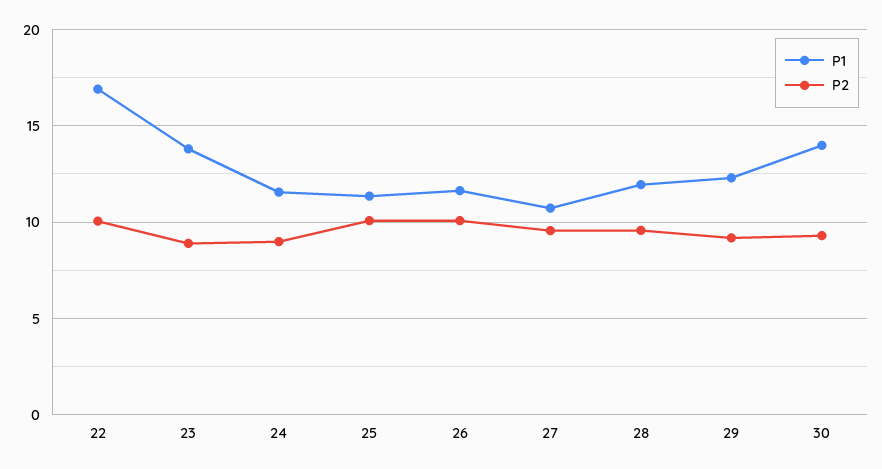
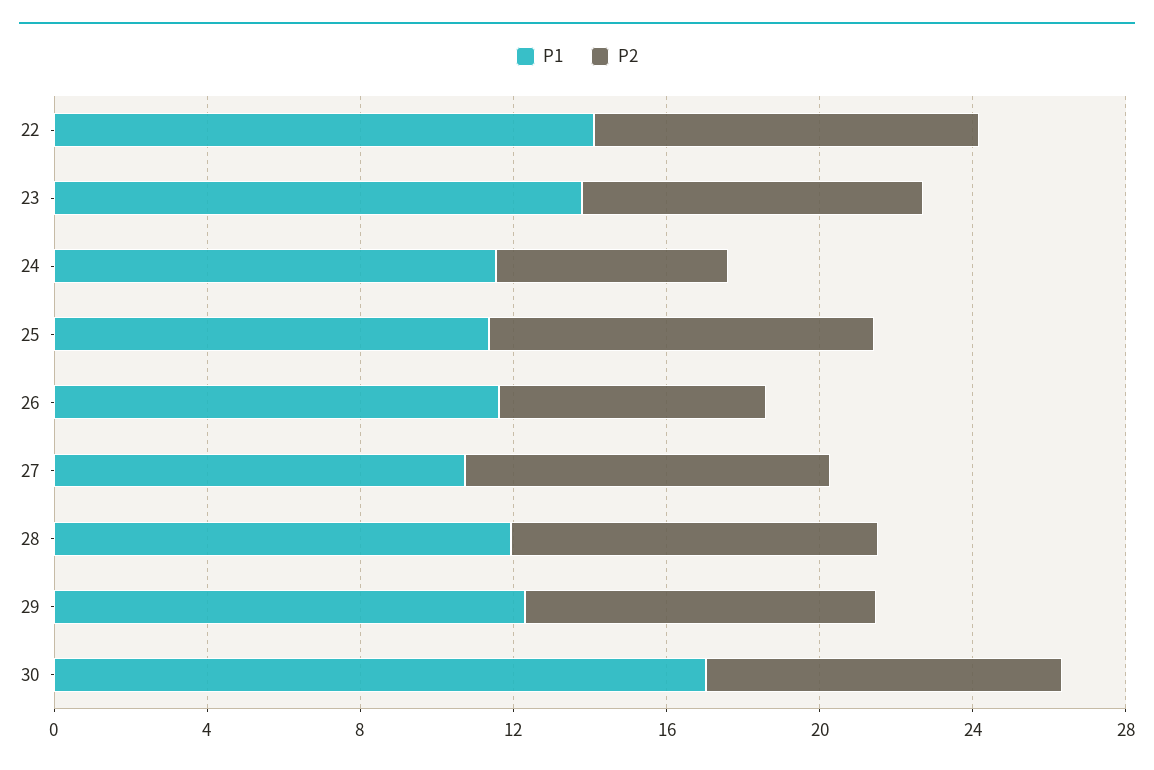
P1, 22: 17 -> 14
P2, 24: 9 -> 6
P2, 26: 10 -> 7
P1, 30: 14 -> 17

